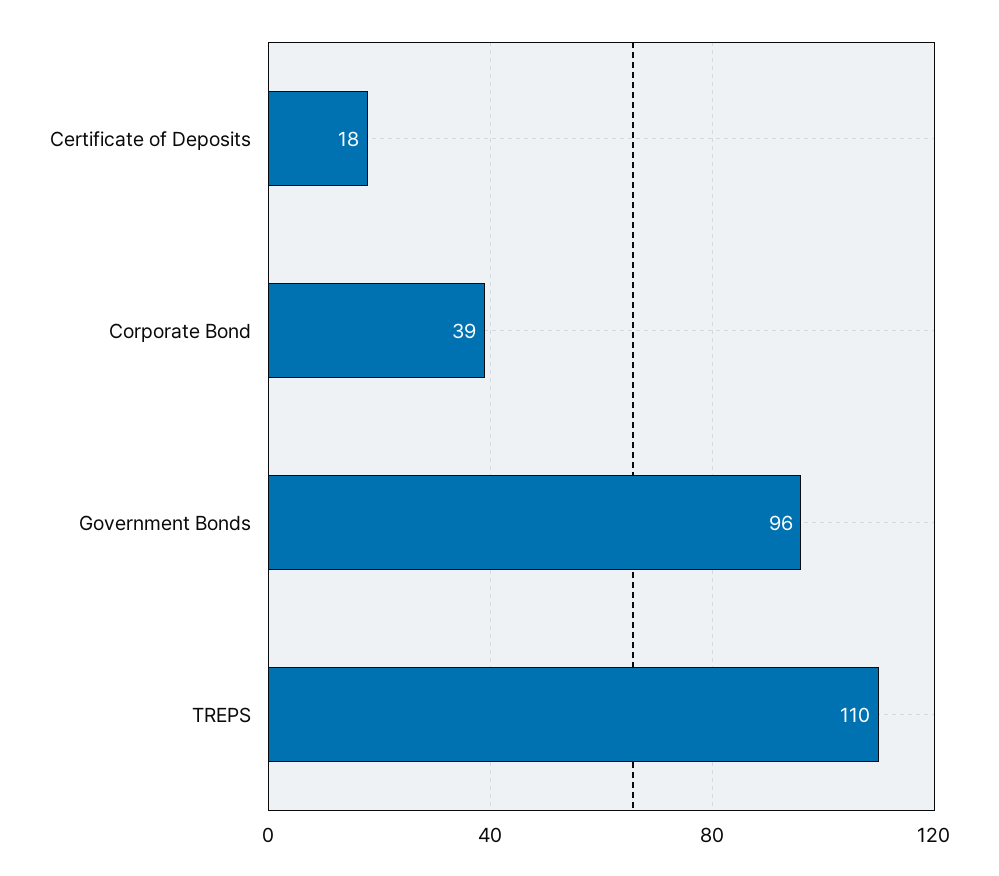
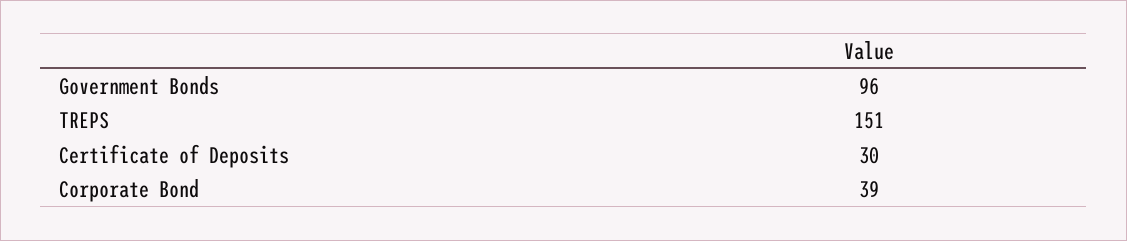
Certificate of Deposits: 18 -> 30
TREPS: 110 -> 151

